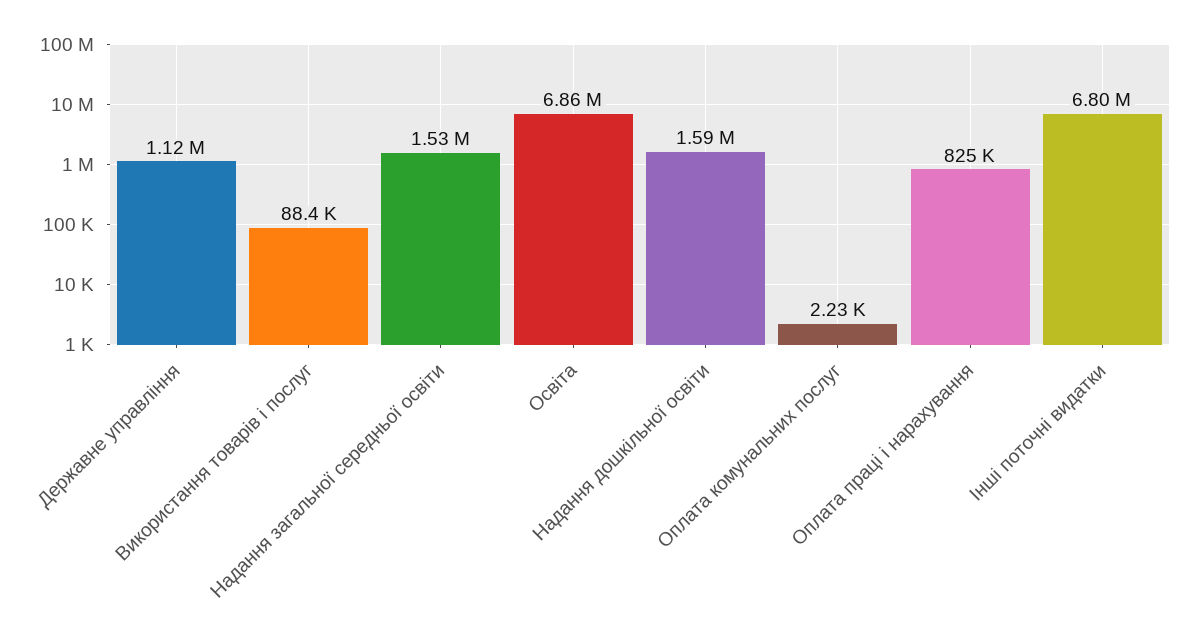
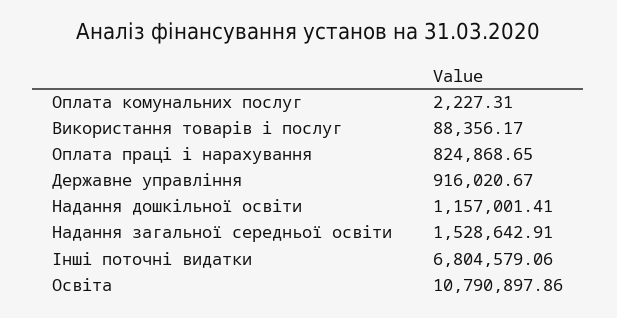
Державне управління: 1120000 -> 916020.67
Освіта: 6860000 -> 10790897.86
Надання дошкільної освіти: 1590000 -> 1157001.41

